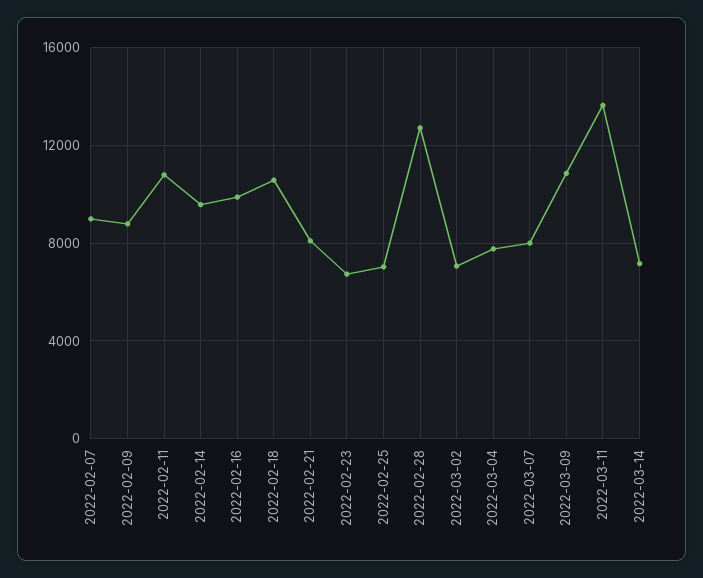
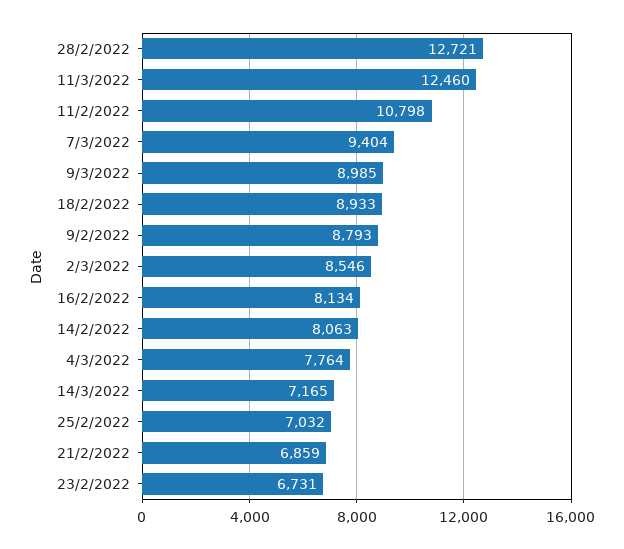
2022-02-07: 9000 -> none
2022-02-14: 9500 -> 8063
2022-02-16: 10000 -> 8134
2022-02-18: 10500 -> 8933
2022-02-21: 8000 -> 6859
2022-03-02: 7000 -> 8546
2022-03-07: 8000 -> 9404
2022-03-09: 11000 -> 8985
2022-03-11: 13500 -> 12460

